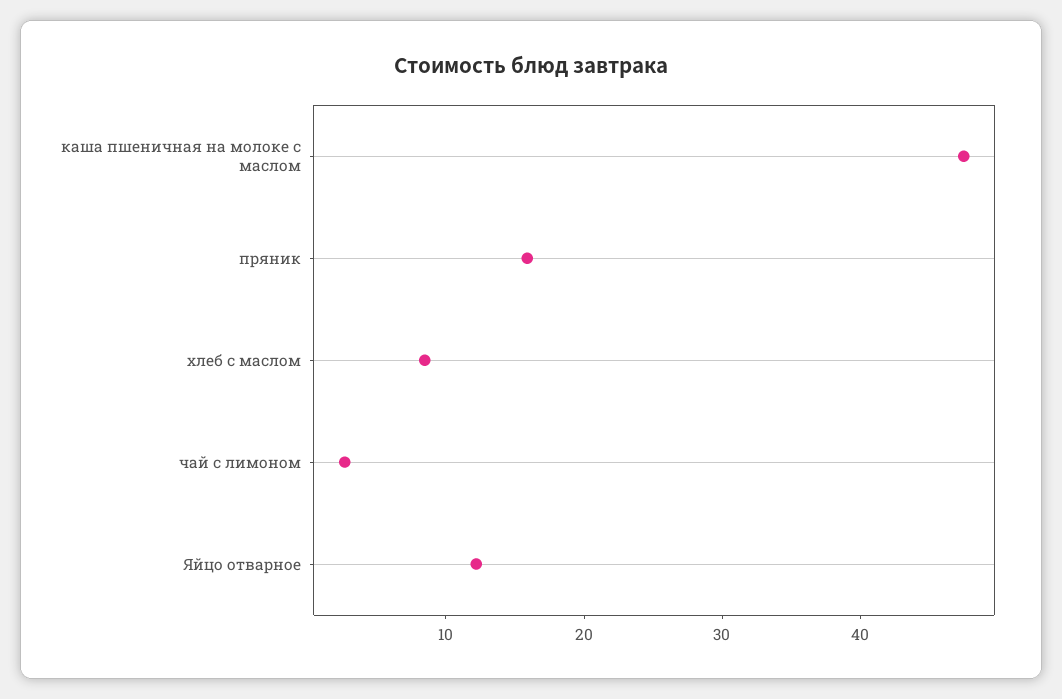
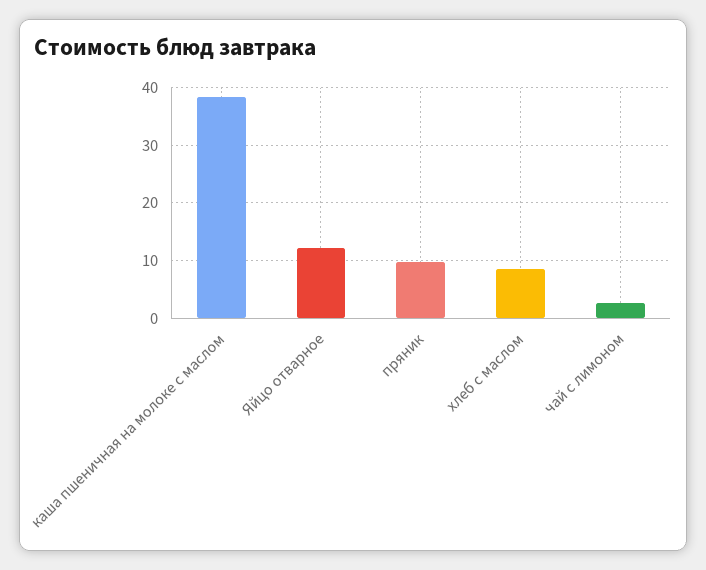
каша пшеничная на молоке с маслом: 48 -> 38
пряник: 16 -> 10

